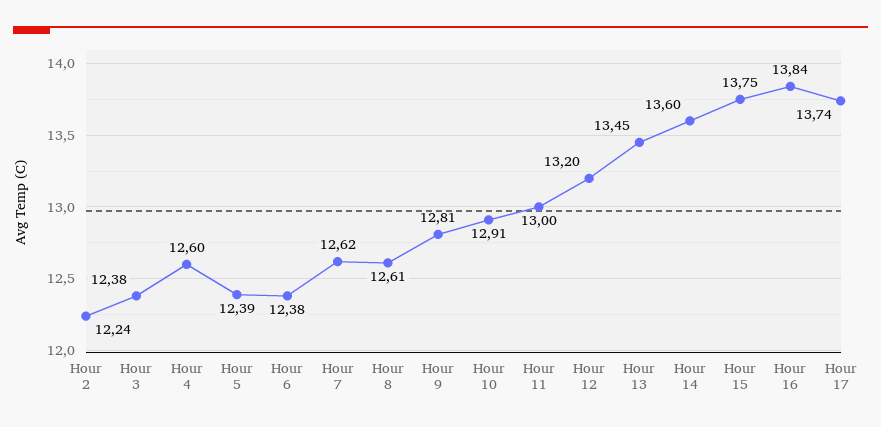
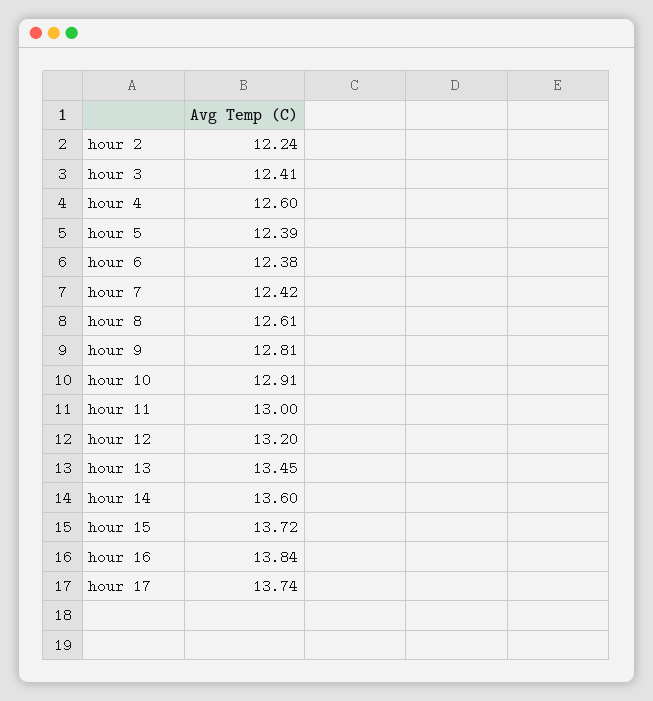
Hour 3: 12.38 -> 12.41
Hour 7: 12.62 -> 12.42
Hour 15: 13.75 -> 13.72

